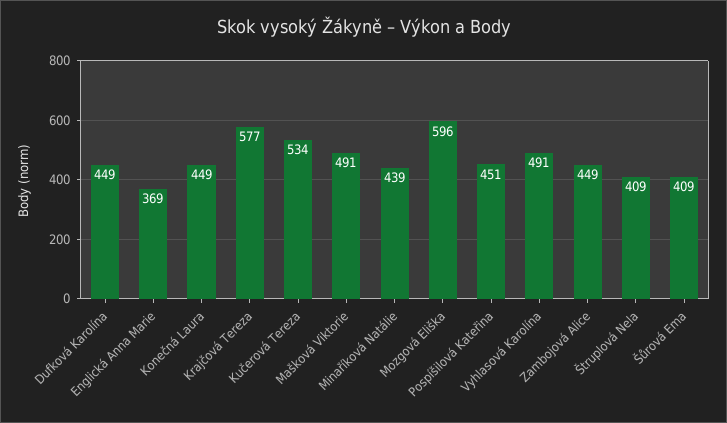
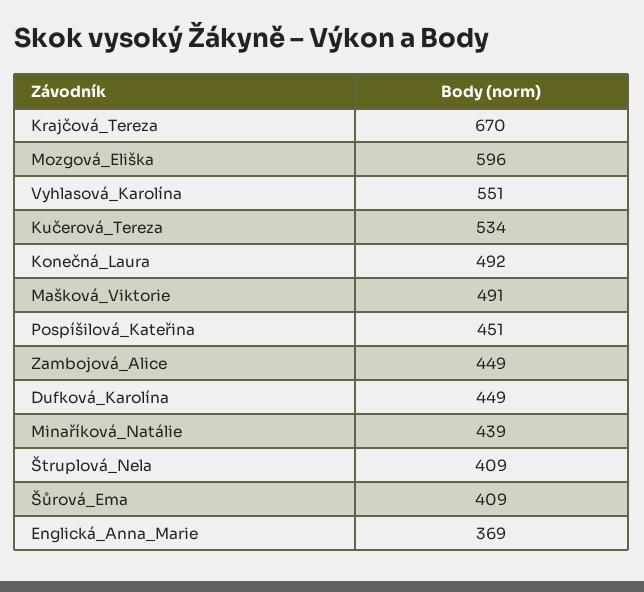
Konečná Laura: 449 -> 492
Krajčová Tereza: 577 -> 670
Vyhlasová Karolína: 491 -> 551

